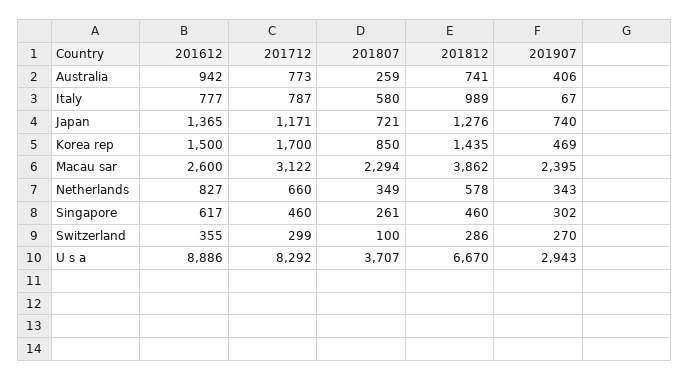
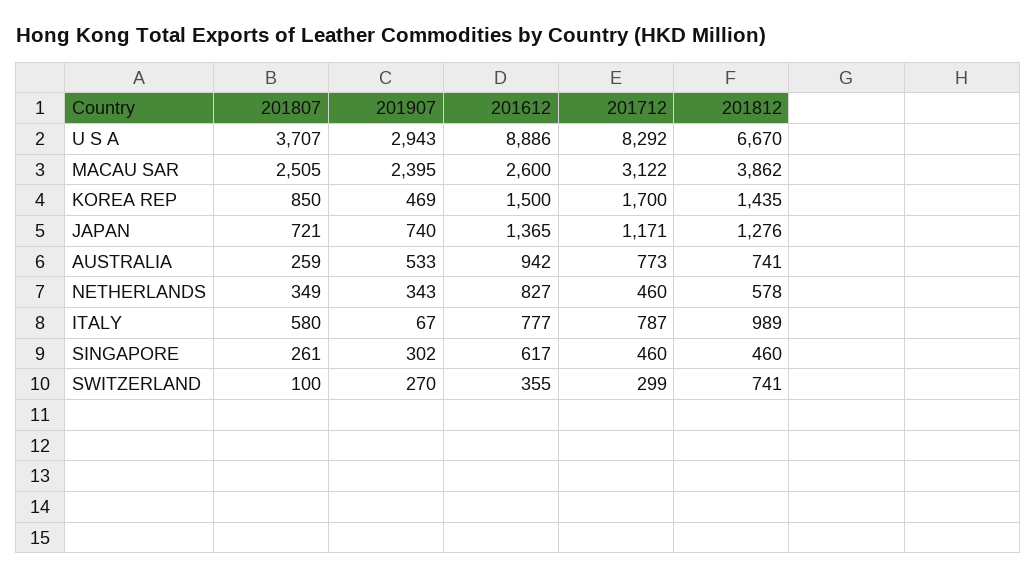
201907, Australia: 406 -> 533
201807, Macau sar: 2294 -> 2505
201712, Netherlands: 660 -> 460
201812, Switzerland: 286 -> 741

